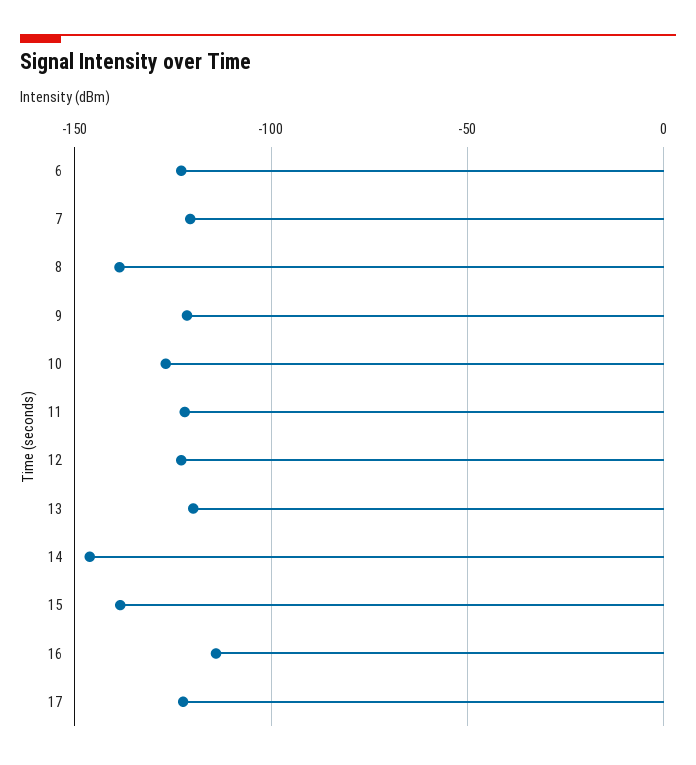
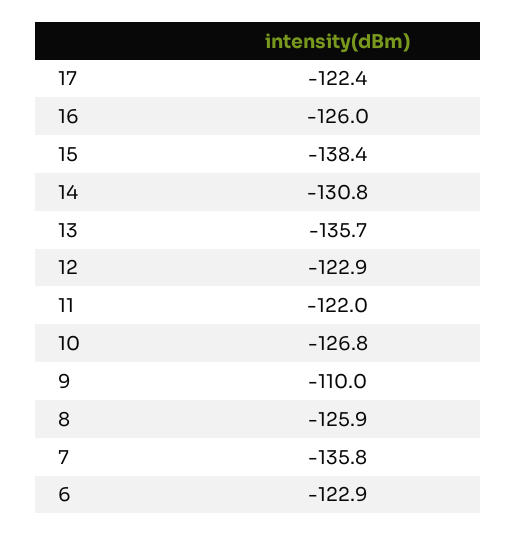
7: -120 -> -135.8
8: -140 -> -125.9
9: -120 -> -110
13: -120 -> -135.7
14: -145 -> -130.8
16: -115 -> -126

